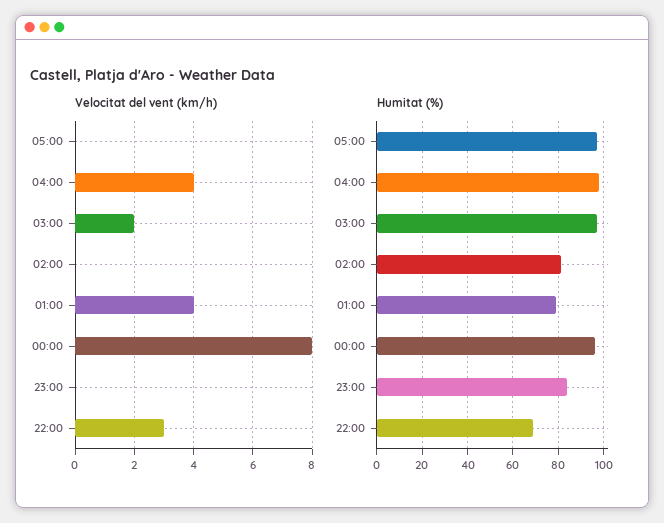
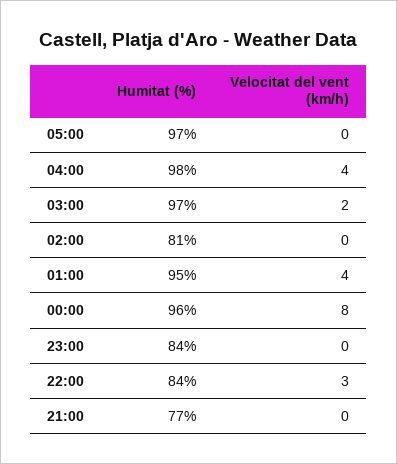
Humitat (%), 01:00: 80 -> 95
Humitat (%), 22:00: 70 -> 84
Humitat (%), 21:00: none -> 77
Velocitat del vent (km/h), 21:00: none -> 0

